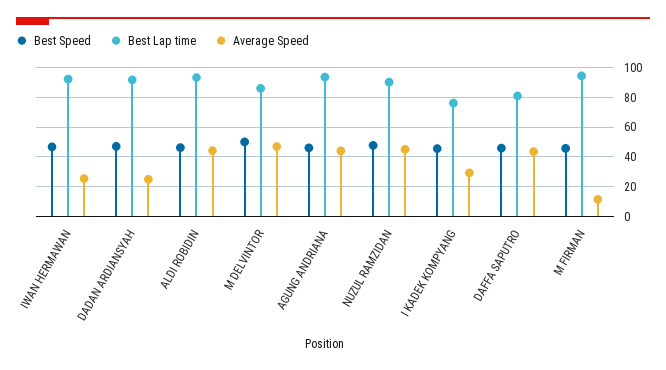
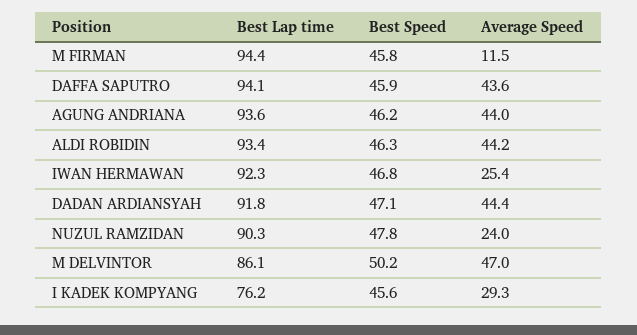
Average Speed, DADAN ARDIANSYAH: 25 -> 44.4
Average Speed, NUZUL RAMZIDAN: 45 -> 24
Best Lap time, DAFFA SAPUTRO: 80 -> 94.1

